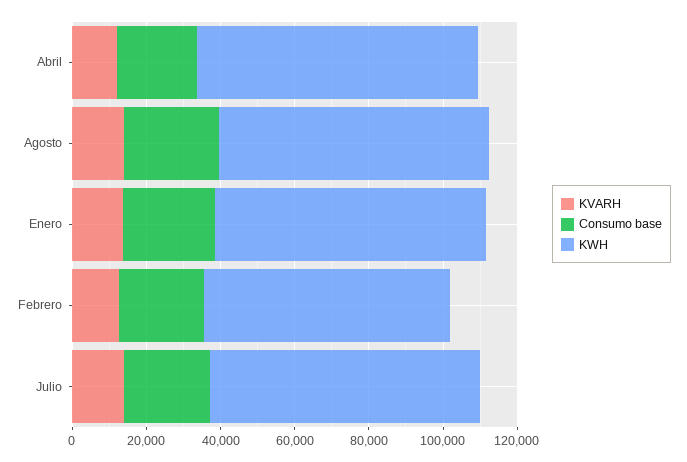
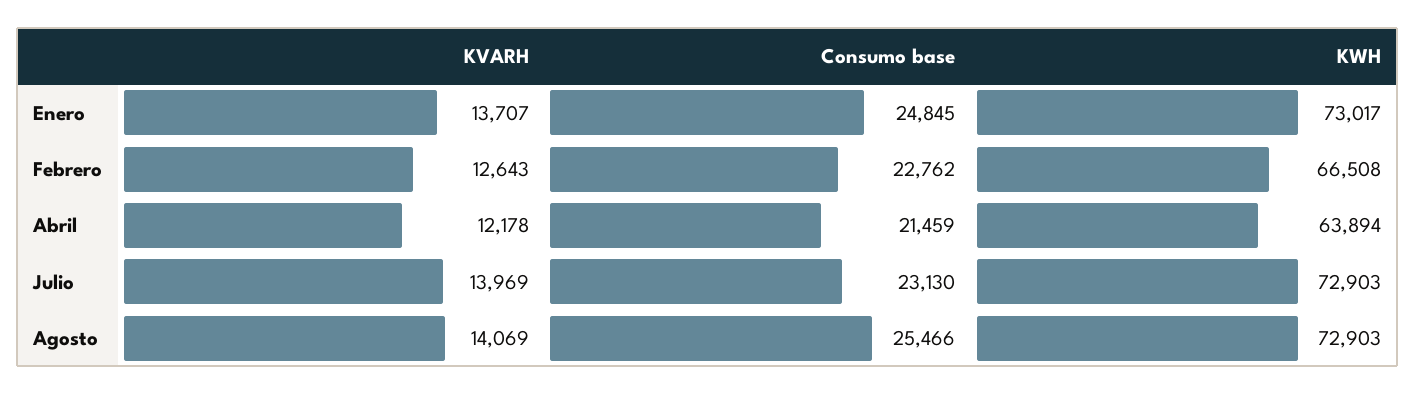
KWH, Abril: 75000 -> 63894

